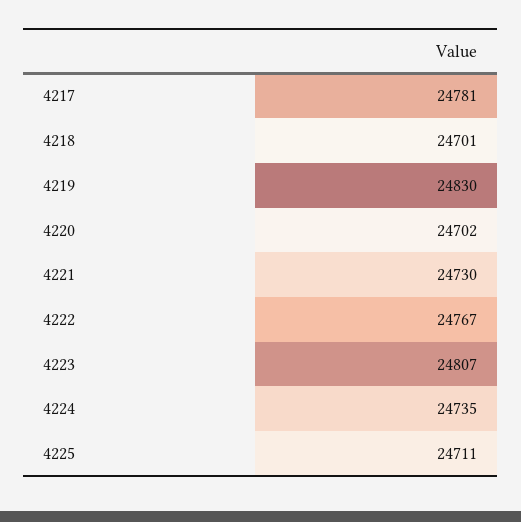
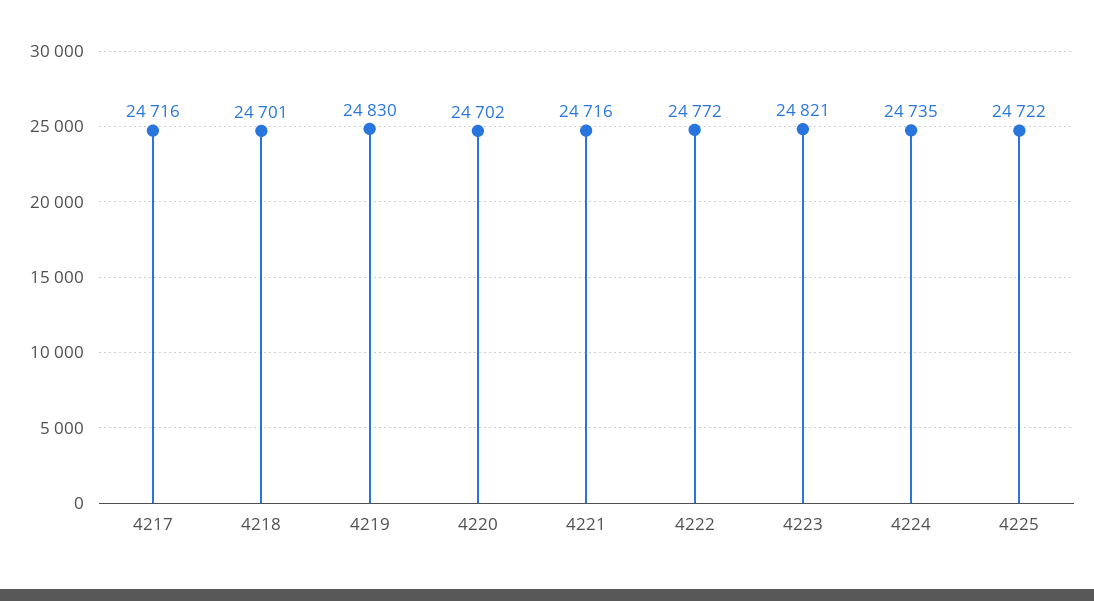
4217: 24781 -> 24716
4221: 24730 -> 24716
4222: 24767 -> 24772
4223: 24807 -> 24821
4225: 24711 -> 24722

